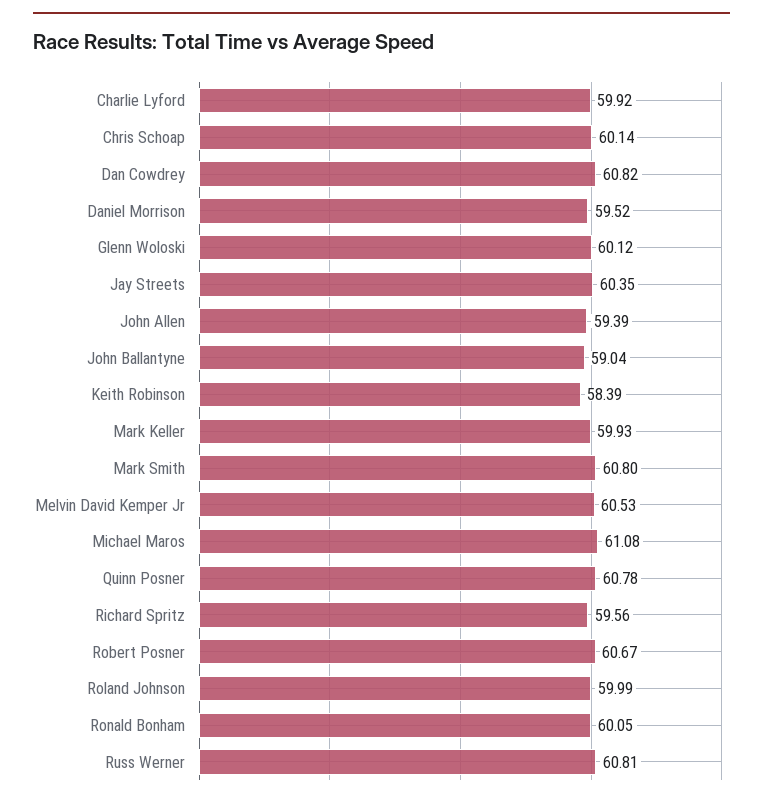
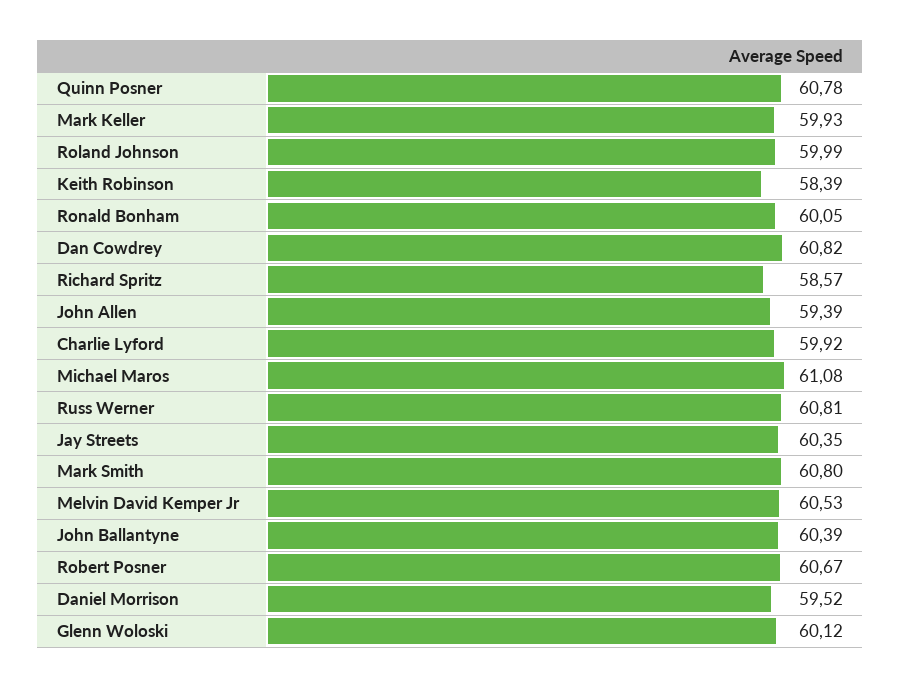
Chris Schoap: 60.14 -> none
John Ballantyne: 59.04 -> 60.39
Richard Spritz: 59.56 -> 58.57

